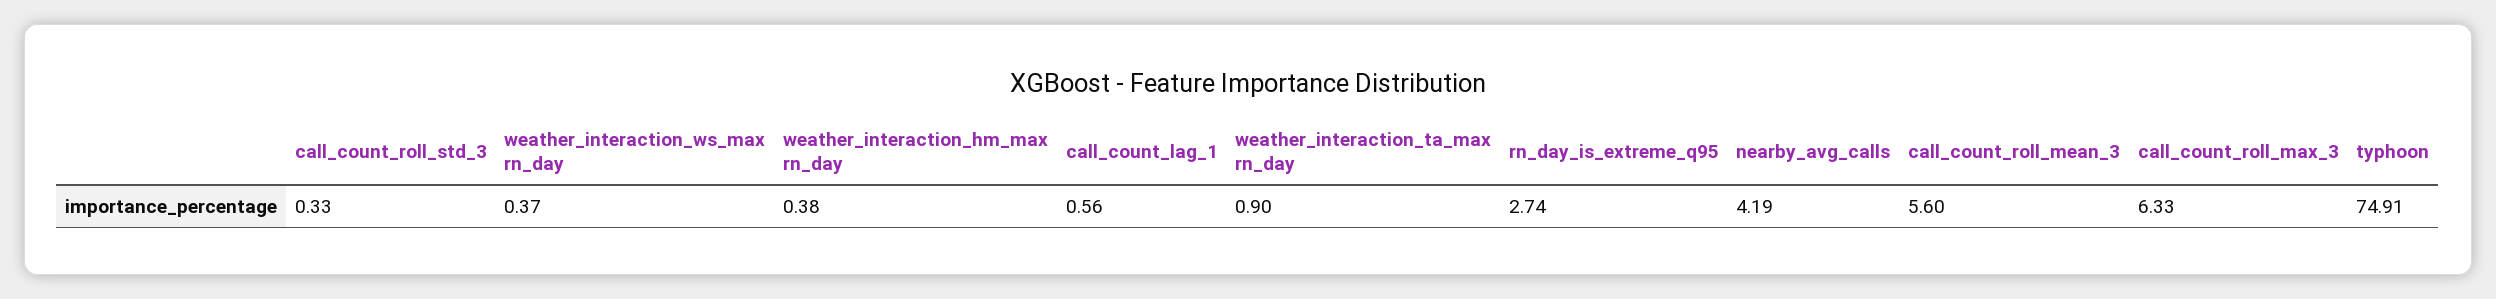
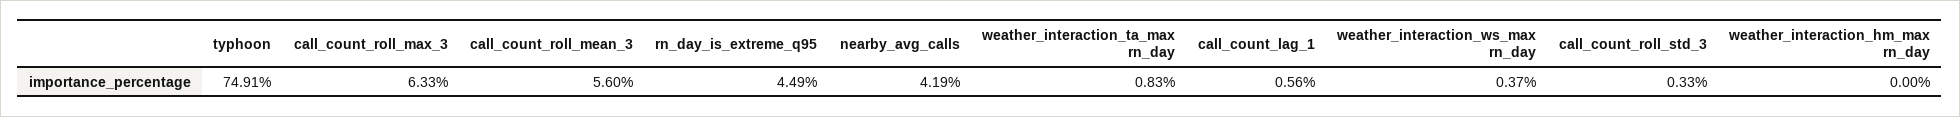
weather_interaction_hm_max rn_day: 0.38 -> 0
weather_interaction_ta_max rn_day: 0.9 -> 0.83
rn_day_is_extreme_q95: 2.74 -> 4.49

